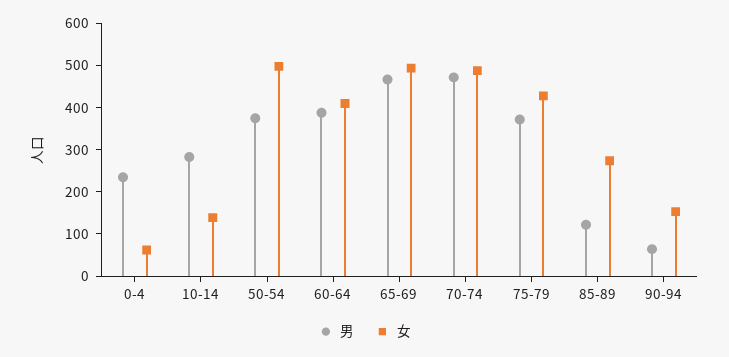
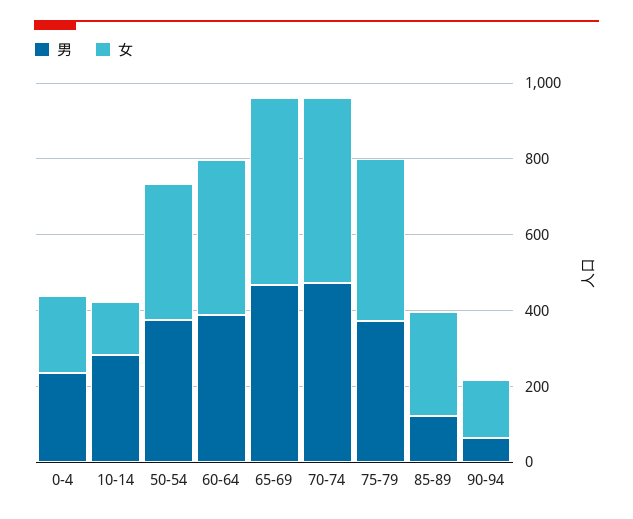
女, 0-4: 60 -> 200
女, 50-54: 500 -> 350

